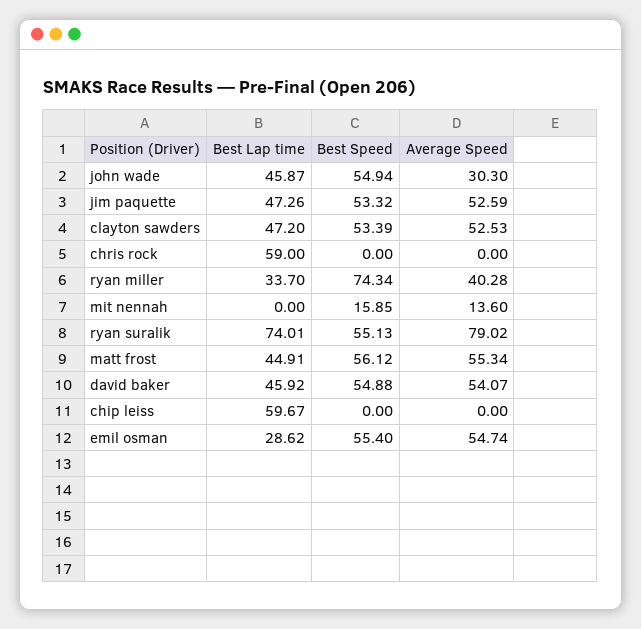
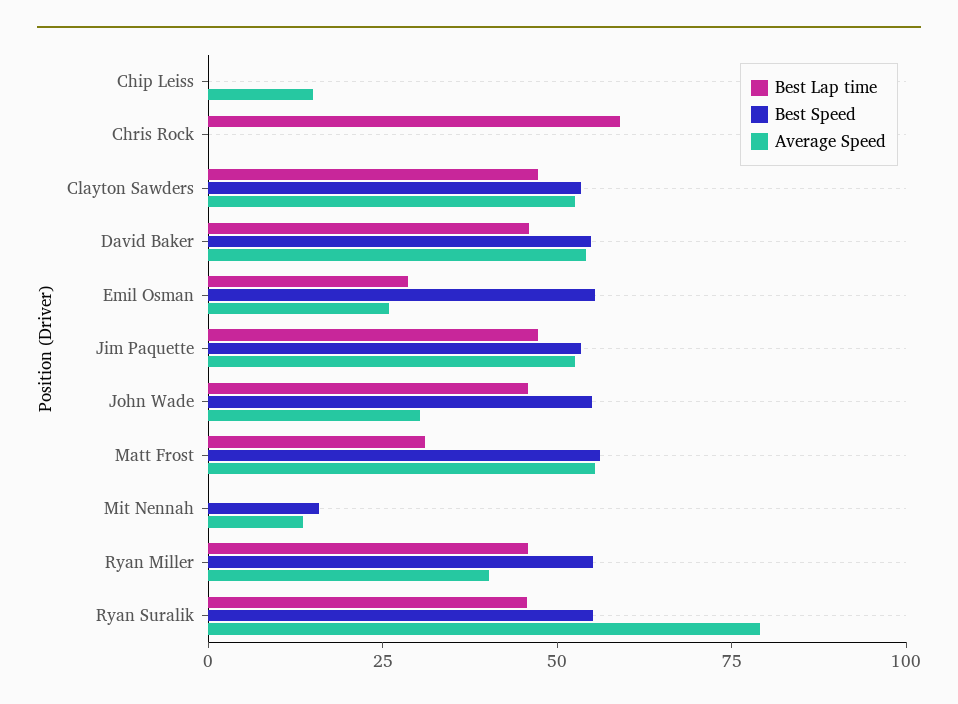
Best Lap time, ryan miller: 33.7 -> 45
Best Speed, ryan miller: 74.34 -> 55
Best Lap time, ryan suralik: 74.01 -> 45
Best Lap time, matt frost: 44.91 -> 30
Best Lap time, chip leiss: 59.67 -> 0
Average Speed, chip leiss: 0 -> 15
Average Speed, emil osman: 54.74 -> 25

